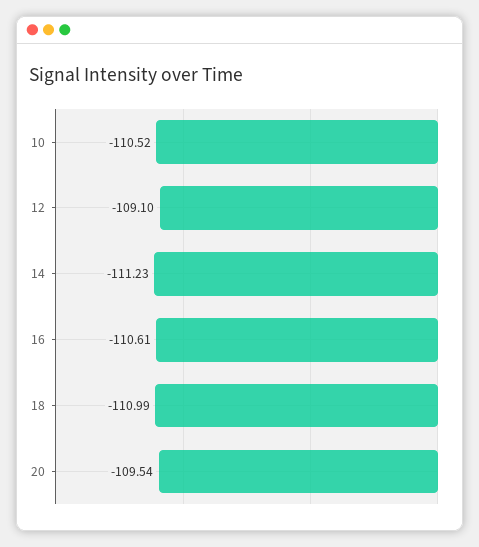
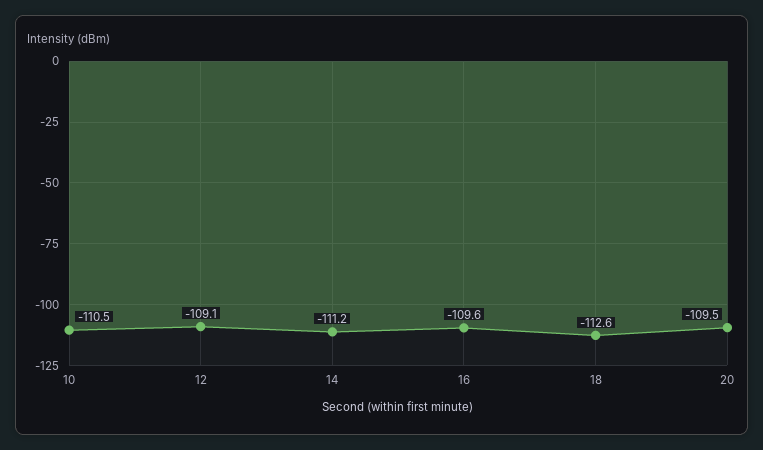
16: -110.61 -> -109.6
18: -110.99 -> -112.6

